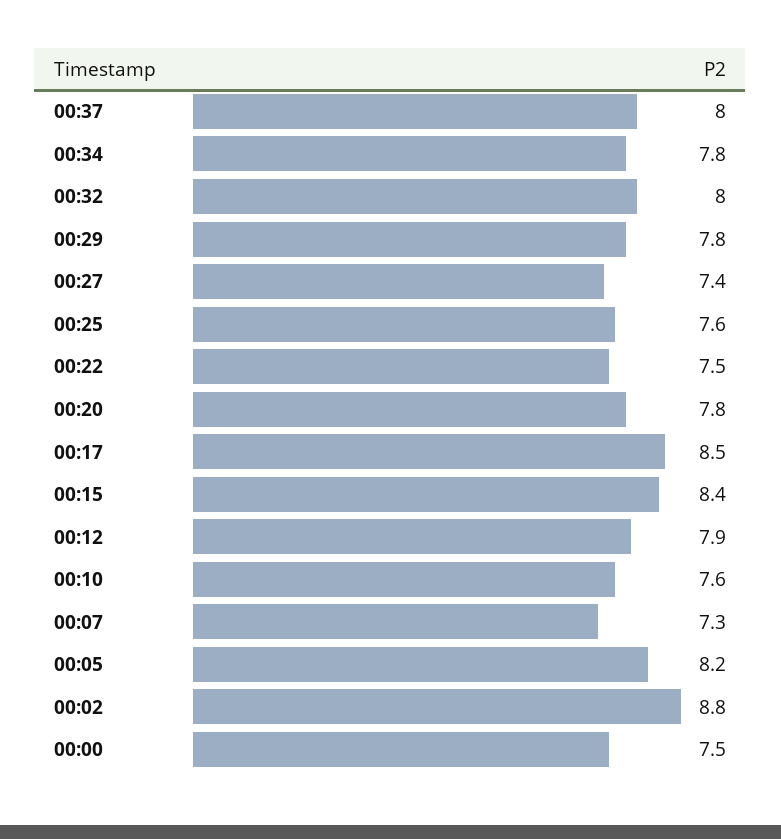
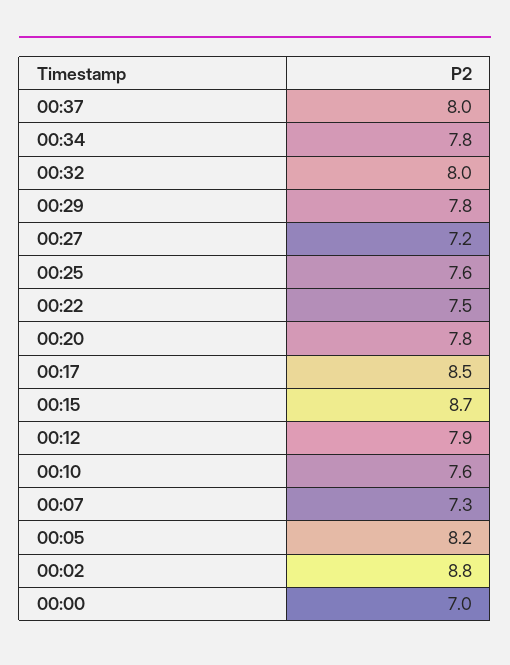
00:27: 7.4 -> 7.2
00:15: 8.4 -> 8.7
00:00: 7.5 -> 7

